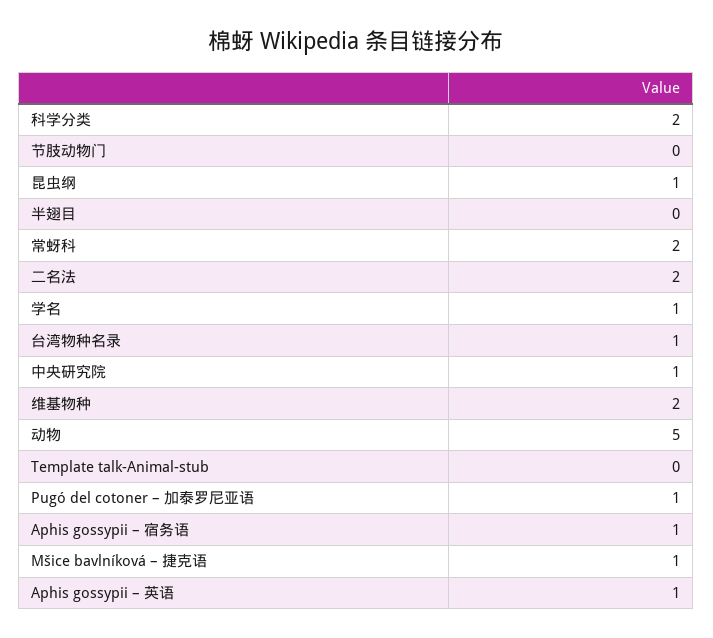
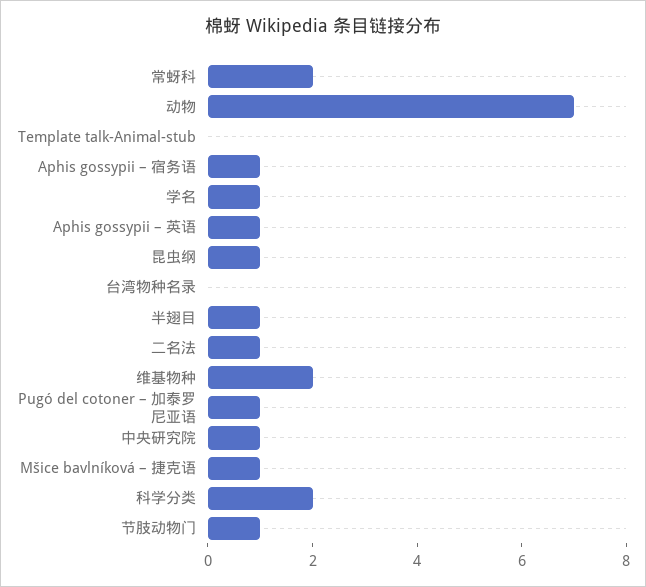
节肢动物门: 0 -> 1
半翅目: 0 -> 1
二名法: 2 -> 1
台湾物种名录: 1 -> 0
动物: 5 -> 7

